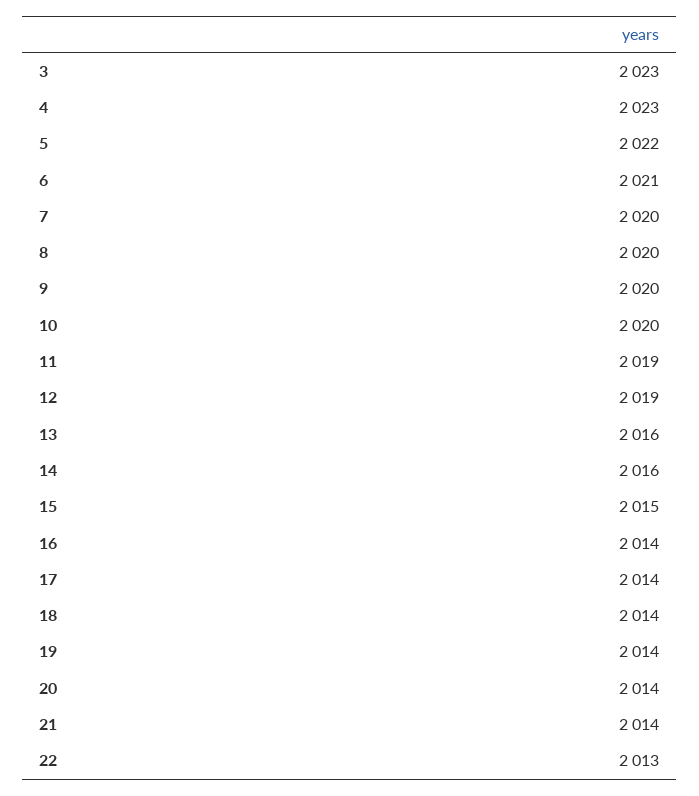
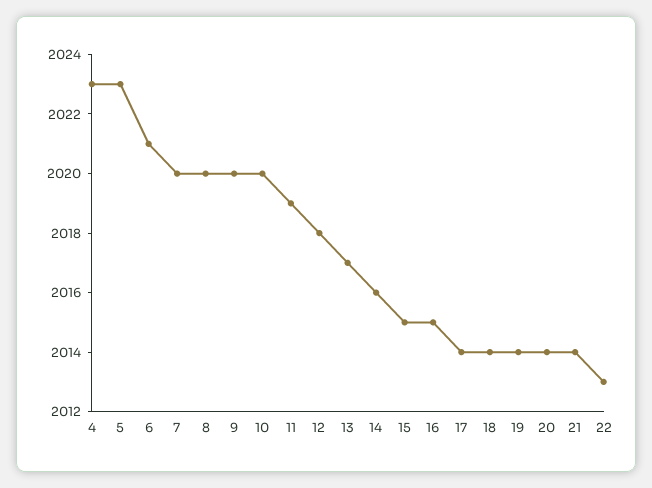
3: 2023 -> none
5: 2022 -> 2023
12: 2019 -> 2018
13: 2016 -> 2017
16: 2014 -> 2015

